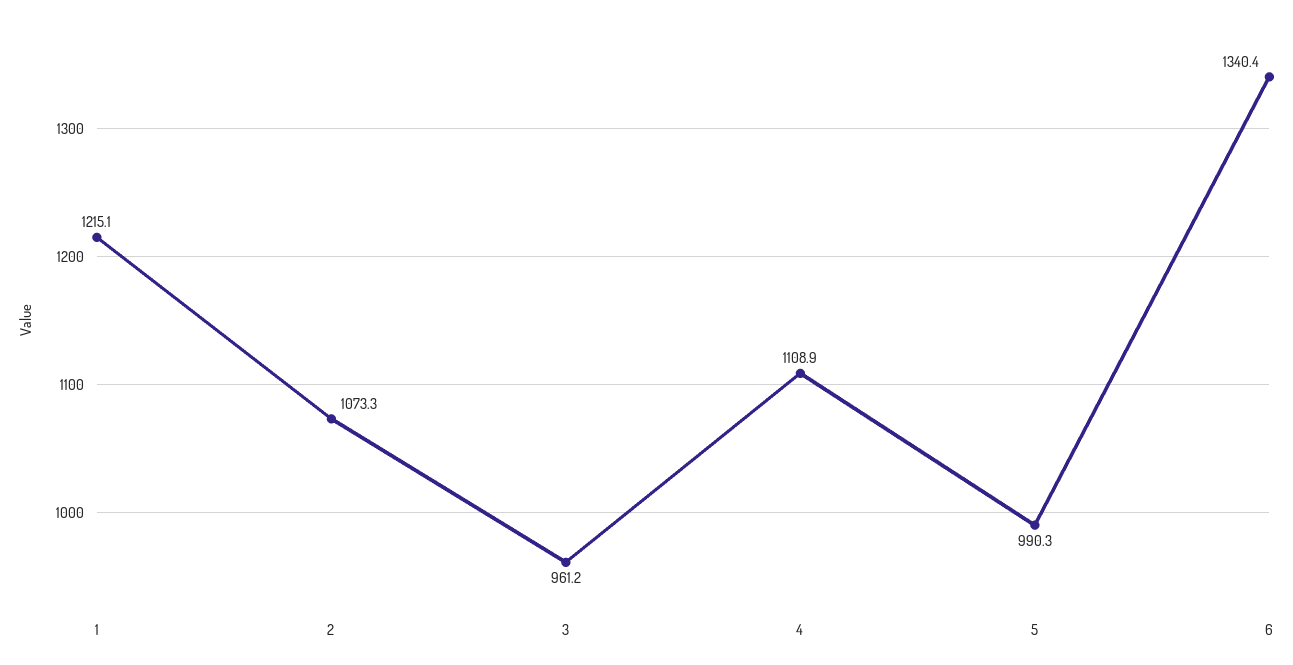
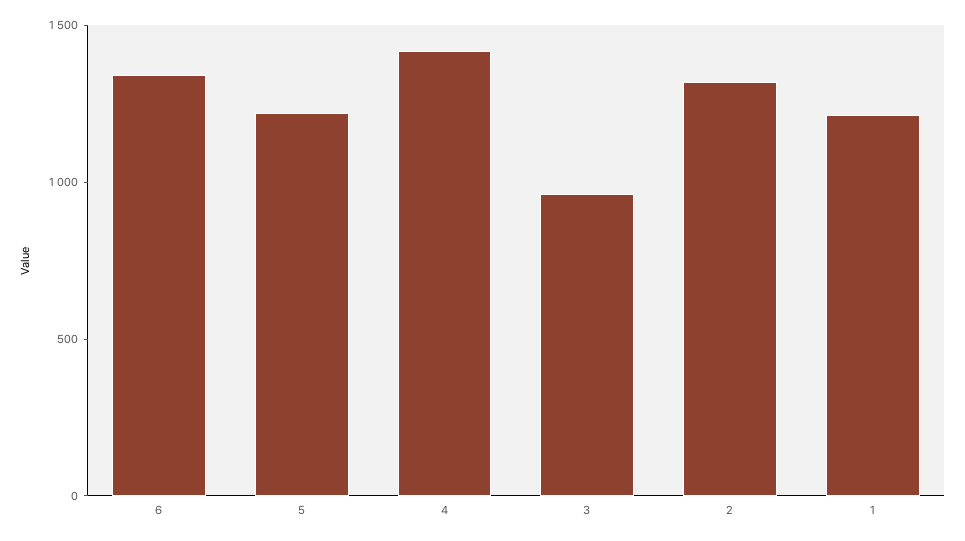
2: 1073.3 -> 1300
4: 1108.9 -> 1400
5: 990.3 -> 1200

